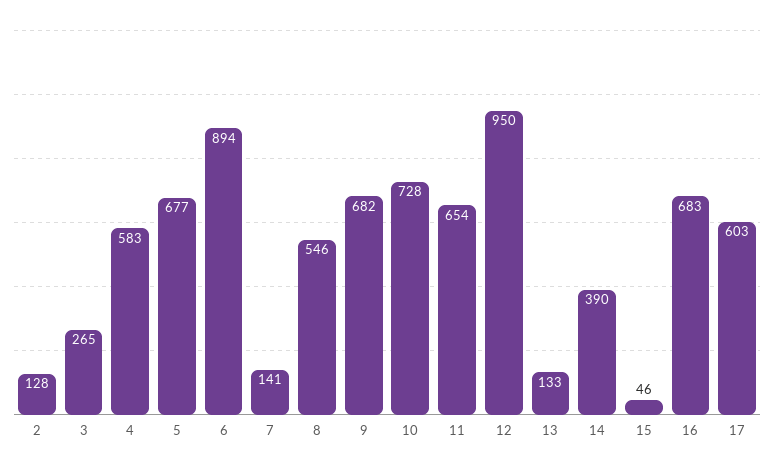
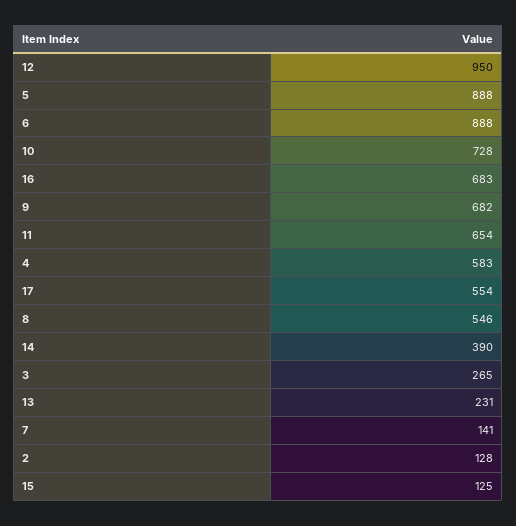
5: 677 -> 888
6: 894 -> 888
13: 133 -> 231
15: 46 -> 125
17: 603 -> 554

